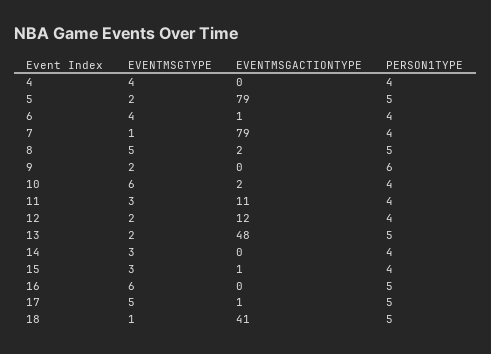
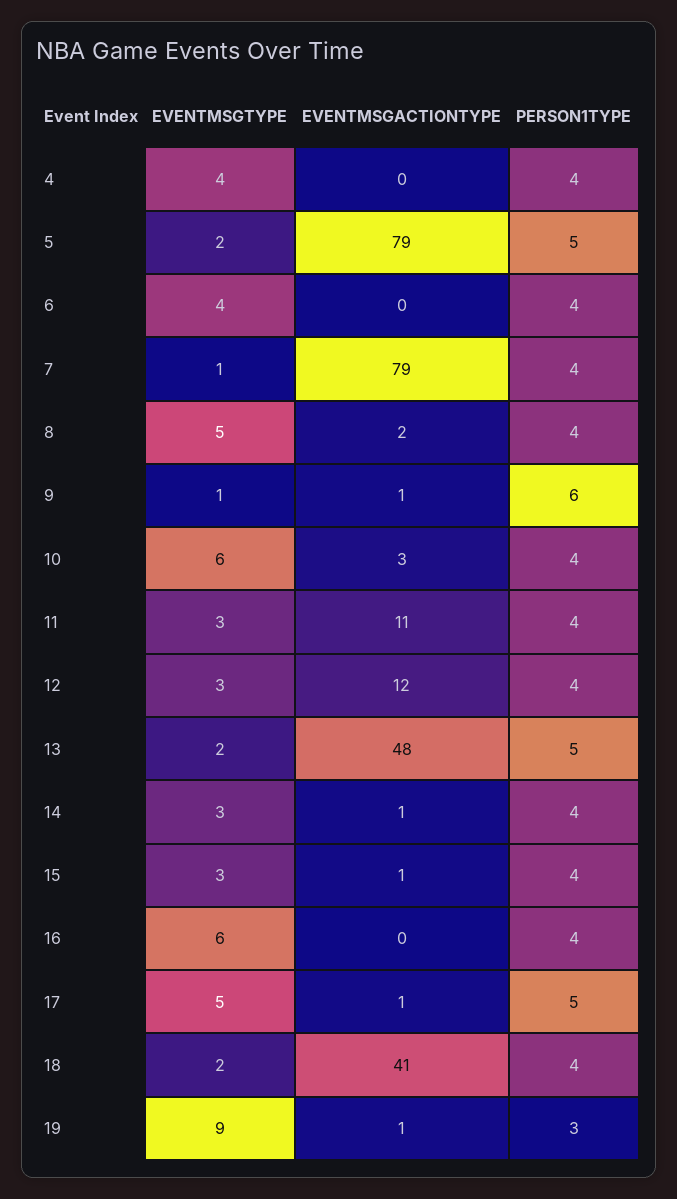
EVENTMSGACTIONTYPE, 6: 1 -> 0
PERSON1TYPE, 8: 5 -> 4
EVENTMSGTYPE, 9: 2 -> 1
EVENTMSGACTIONTYPE, 9: 0 -> 1
EVENTMSGACTIONTYPE, 10: 2 -> 3
EVENTMSGTYPE, 12: 2 -> 3
EVENTMSGACTIONTYPE, 14: 0 -> 1
PERSON1TYPE, 16: 5 -> 4
EVENTMSGTYPE, 18: 1 -> 2
PERSON1TYPE, 18: 5 -> 4
EVENTMSGTYPE, 19: none -> 9
EVENTMSGACTIONTYPE, 19: none -> 1
PERSON1TYPE, 19: none -> 3

